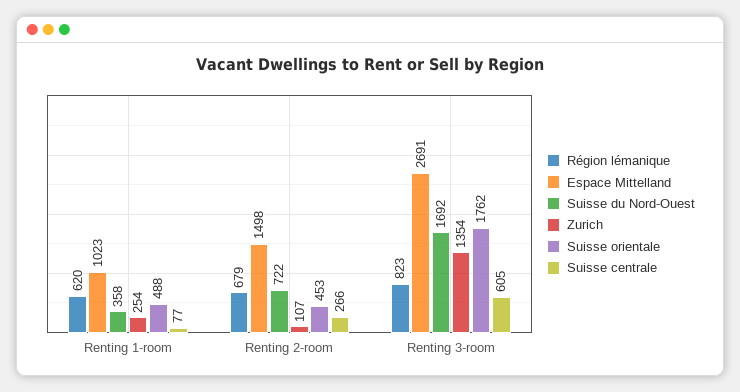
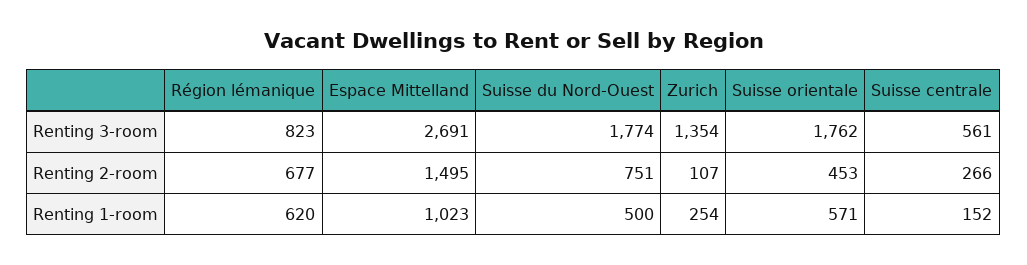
Suisse du Nord-Ouest, Renting 1-room: 358 -> 500
Suisse orientale, Renting 1-room: 488 -> 571
Suisse centrale, Renting 1-room: 77 -> 152
Région lémanique, Renting 2-room: 679 -> 677
Espace Mittelland, Renting 2-room: 1498 -> 1495
Suisse du Nord-Ouest, Renting 2-room: 722 -> 751
Suisse du Nord-Ouest, Renting 3-room: 1692 -> 1774
Suisse centrale, Renting 3-room: 605 -> 561

